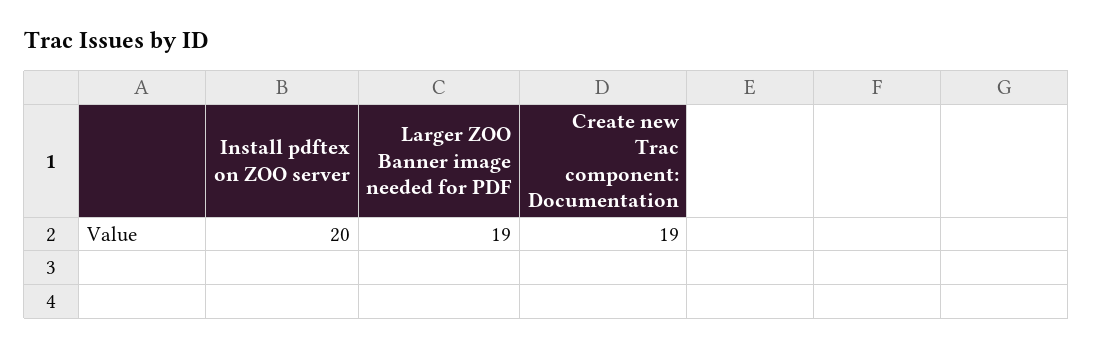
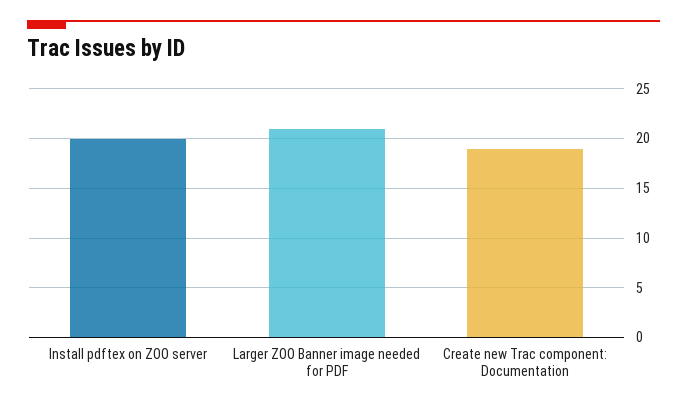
Larger ZOO Banner image needed for PDF: 19 -> 21

